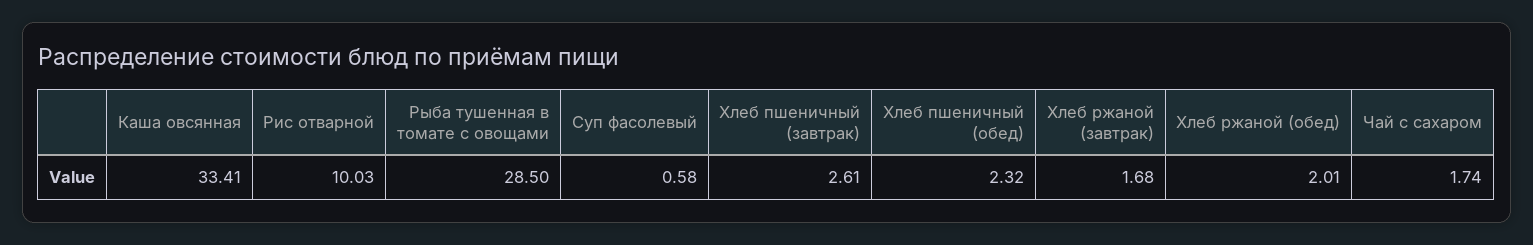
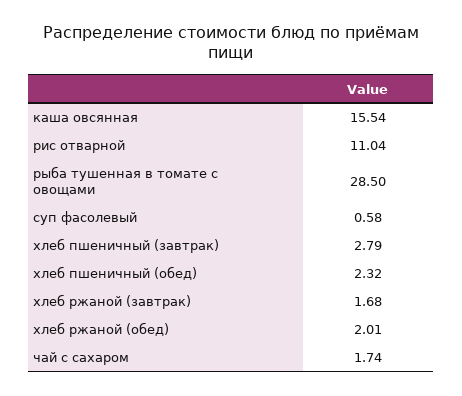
Каша овсянная: 33.41 -> 15.54
Рис отварной: 10.03 -> 11.04
Хлеб пшеничный (завтрак): 2.61 -> 2.79

